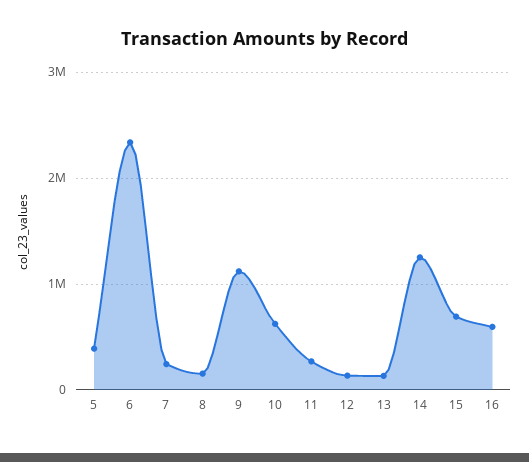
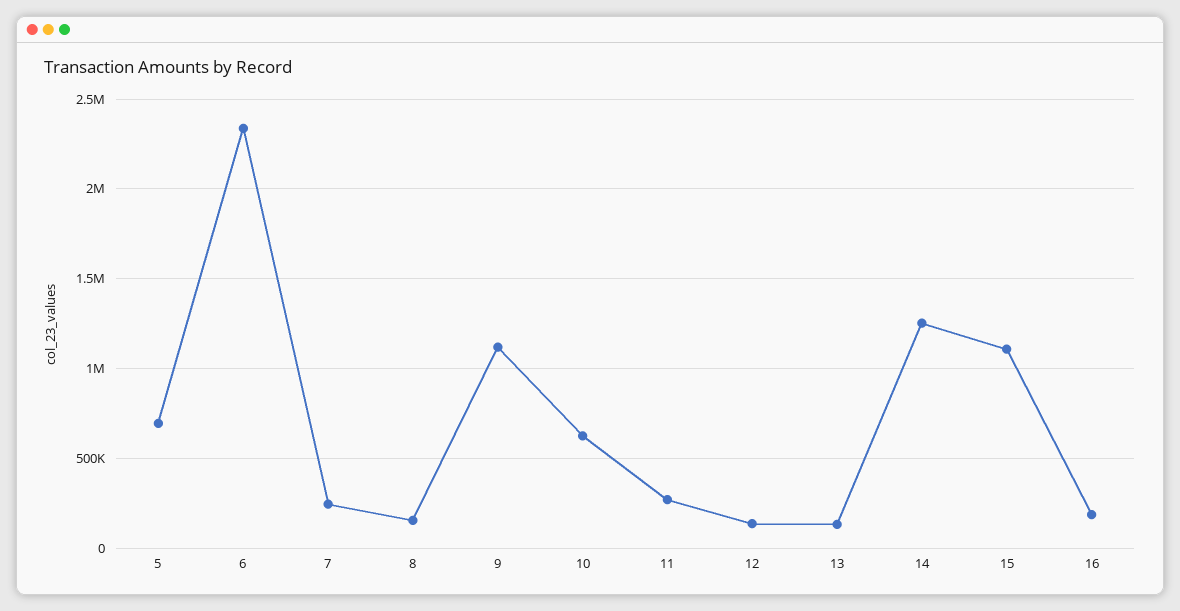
5: 400000 -> 700000
15: 700000 -> 1100000
16: 600000 -> 200000

